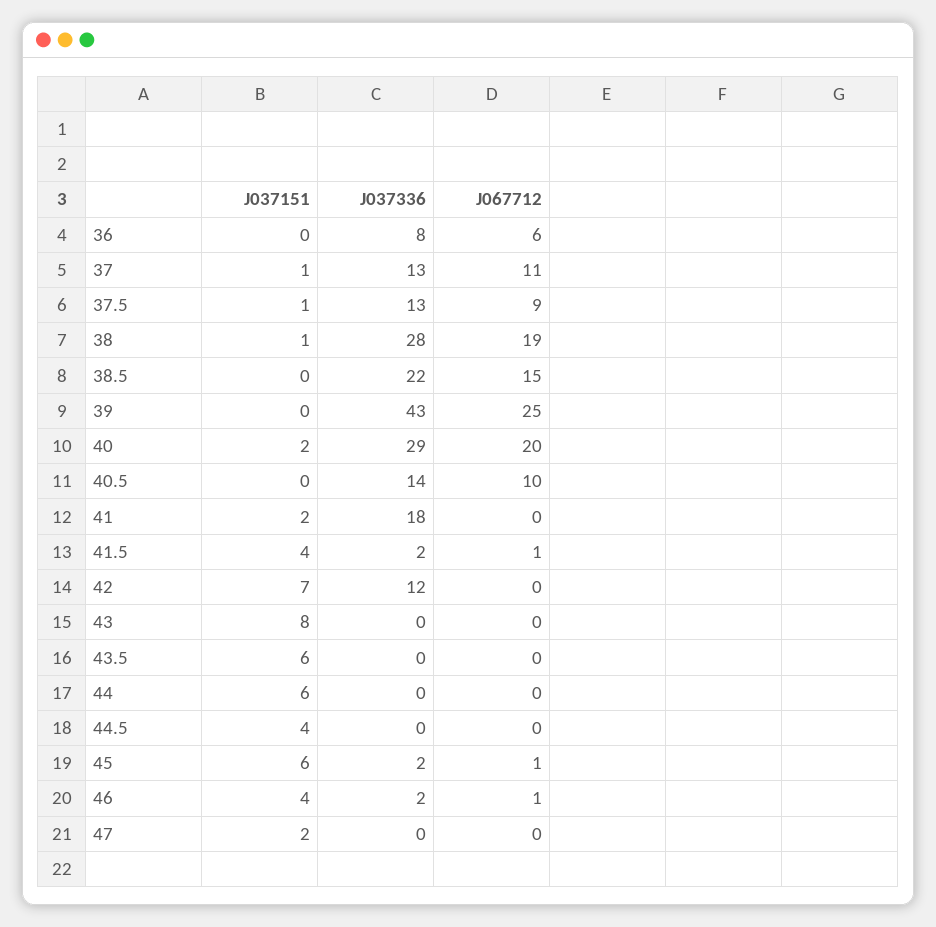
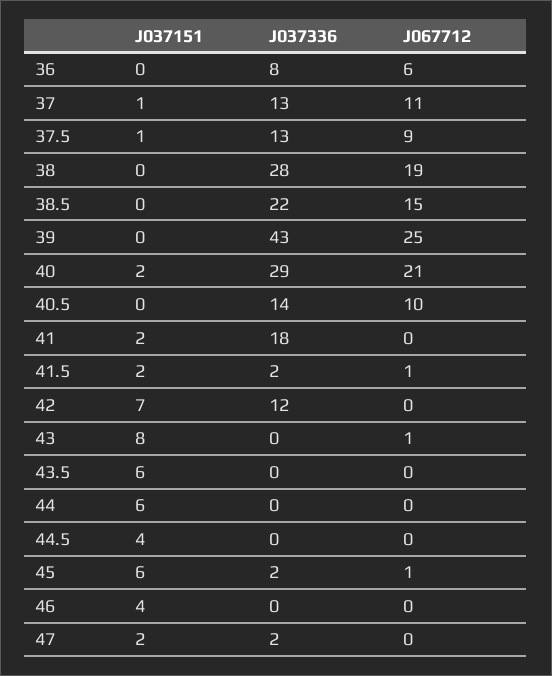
J037151, 38: 1 -> 0
J067712, 40: 20 -> 21
J037151, 41.5: 4 -> 2
J067712, 43: 0 -> 1
J037336, 46: 2 -> 0
J067712, 46: 1 -> 0
J037336, 47: 0 -> 2

